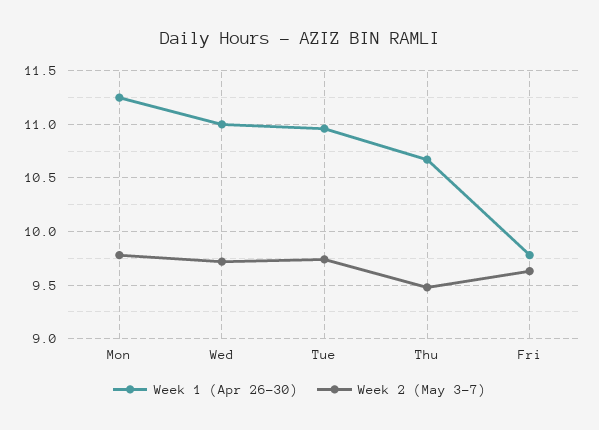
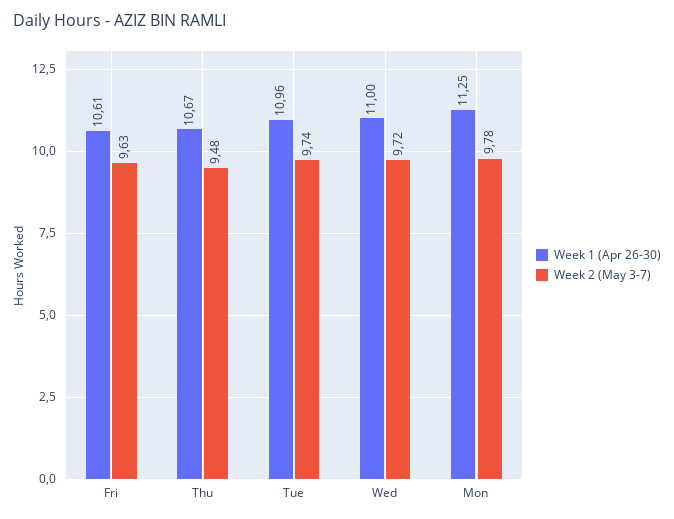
Week 1 (Apr 26-30), Fri: 9.8 -> 10.61

